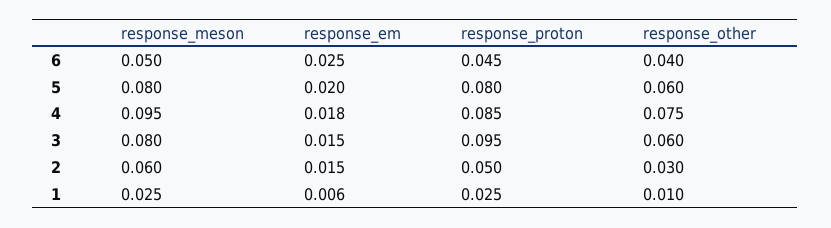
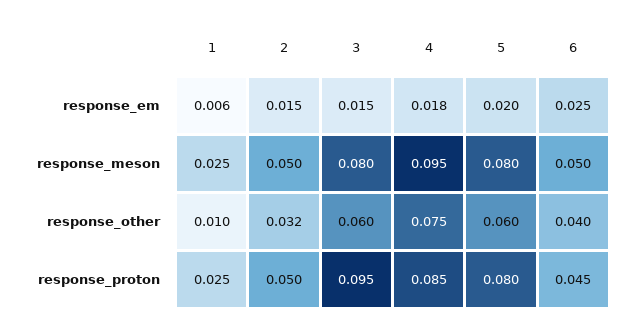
response_meson, 2: 0.06 -> 0.05
response_other, 2: 0.03 -> 0.032

